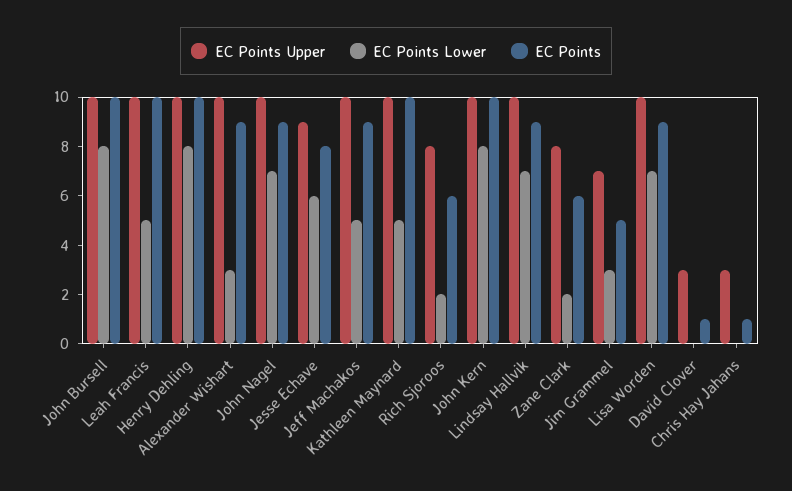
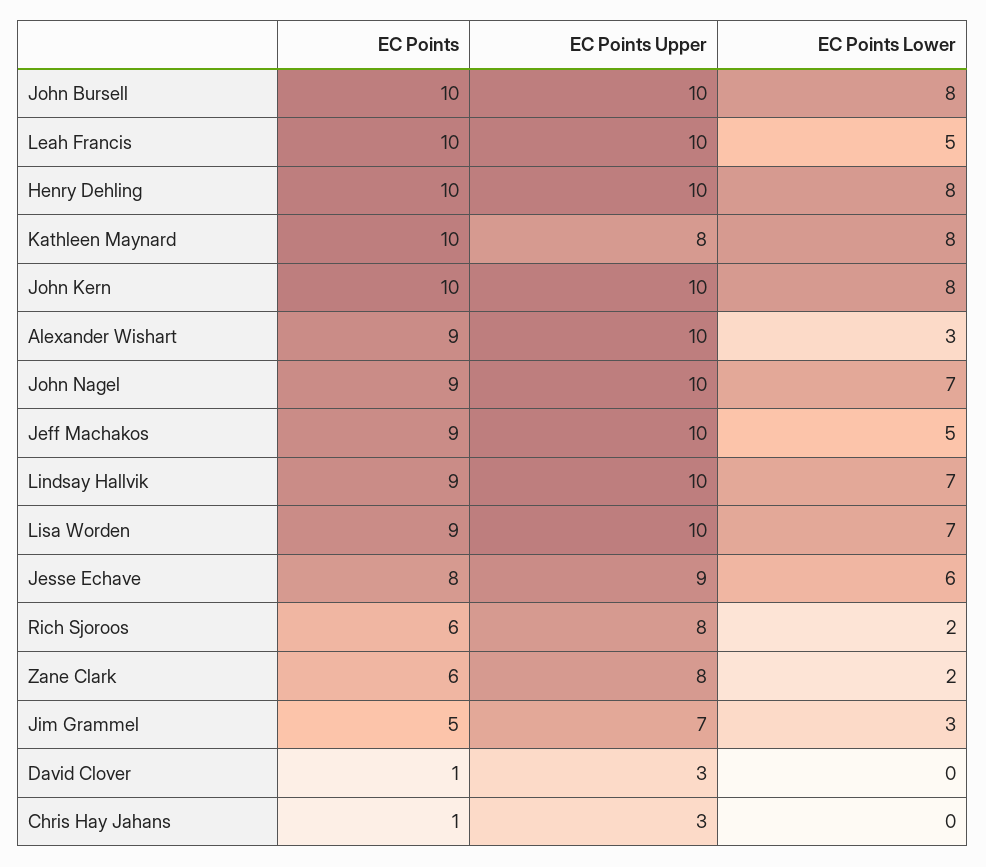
EC Points Upper, Kathleen Maynard: 10 -> 8
EC Points Lower, Kathleen Maynard: 5 -> 8

